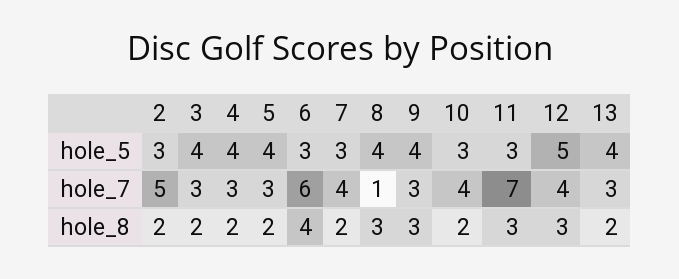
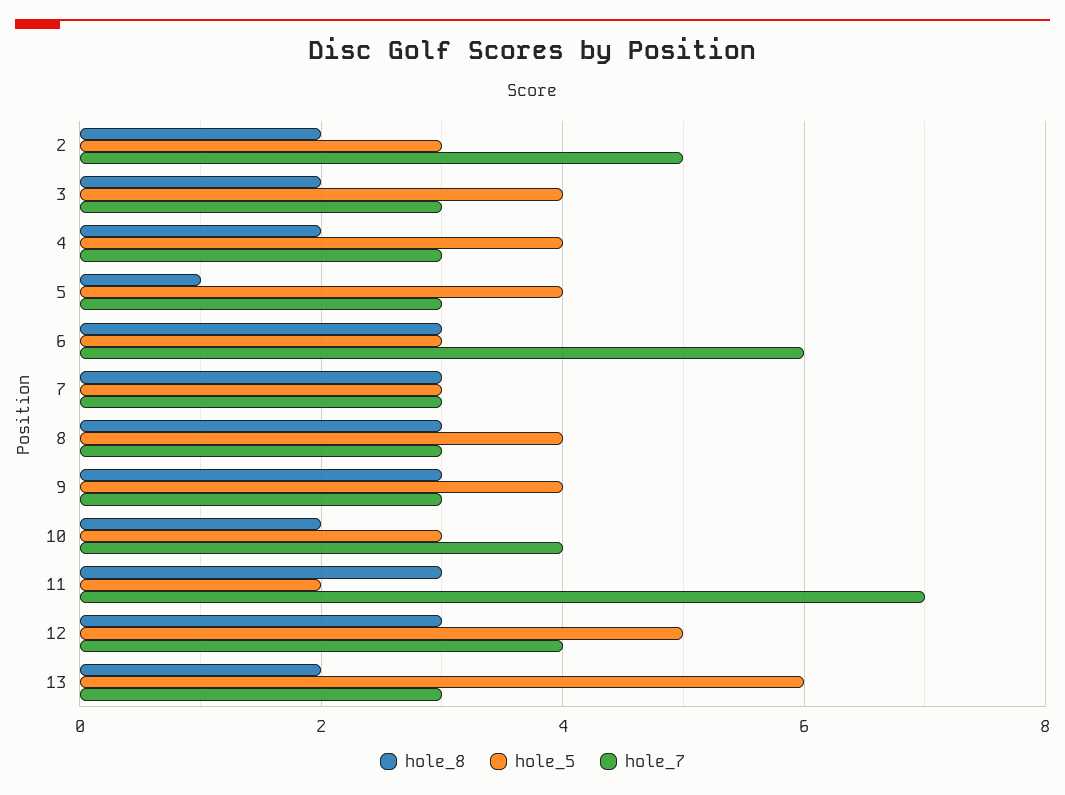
hole_5, 11: 3 -> 2
hole_5, 13: 4 -> 6
hole_7, 7: 4 -> 3
hole_7, 8: 1 -> 3
hole_8, 5: 2 -> 1
hole_8, 6: 4 -> 3
hole_8, 7: 2 -> 3

